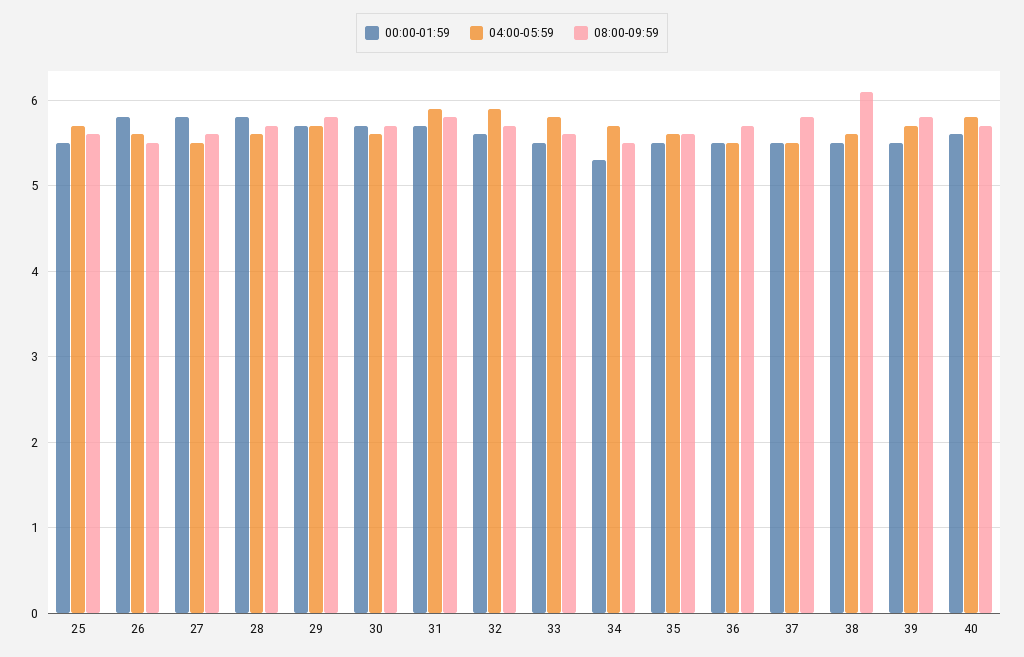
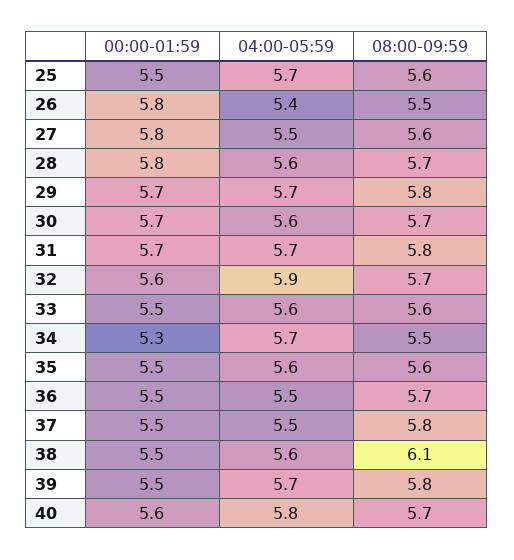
04:00-05:59, 26: 5.6 -> 5.4
04:00-05:59, 31: 5.9 -> 5.7
04:00-05:59, 33: 5.8 -> 5.6

